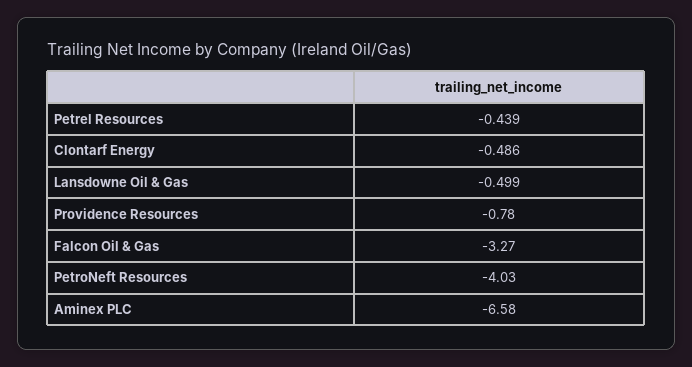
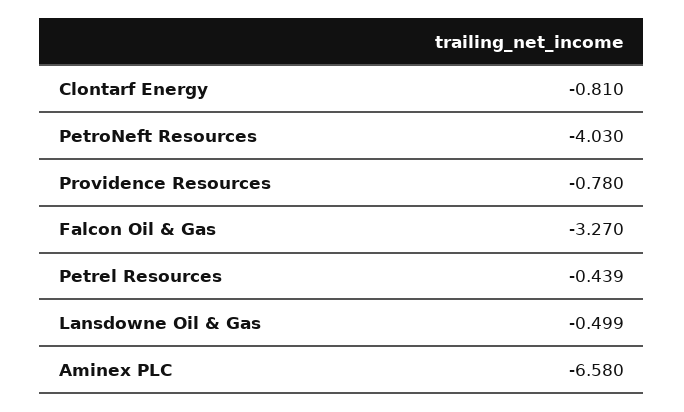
Clontarf Energy: -0.486 -> -0.81

